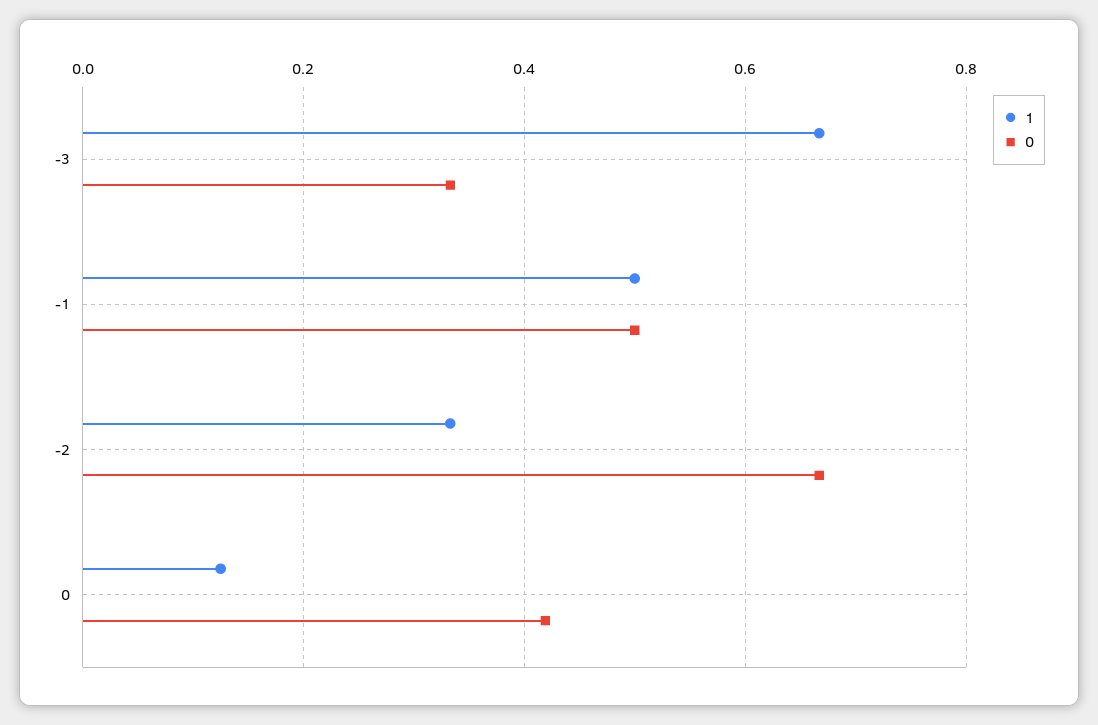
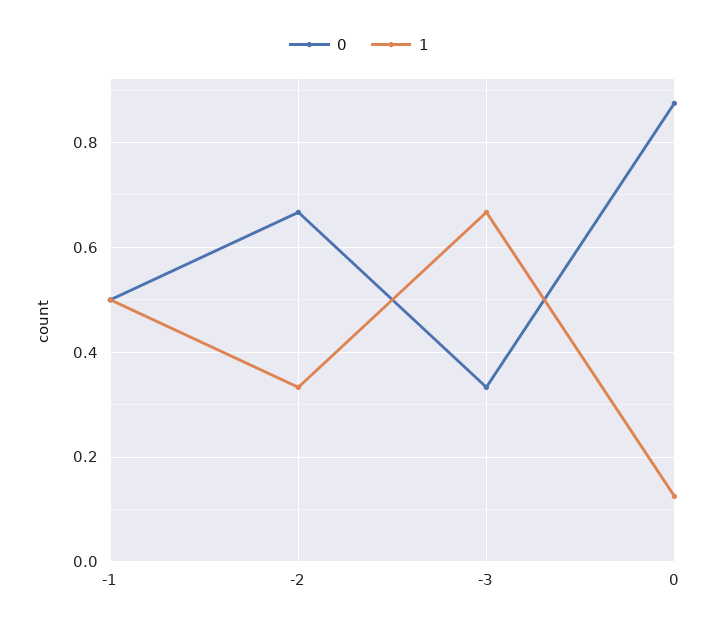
0, 0: 0.42 -> 0.88

